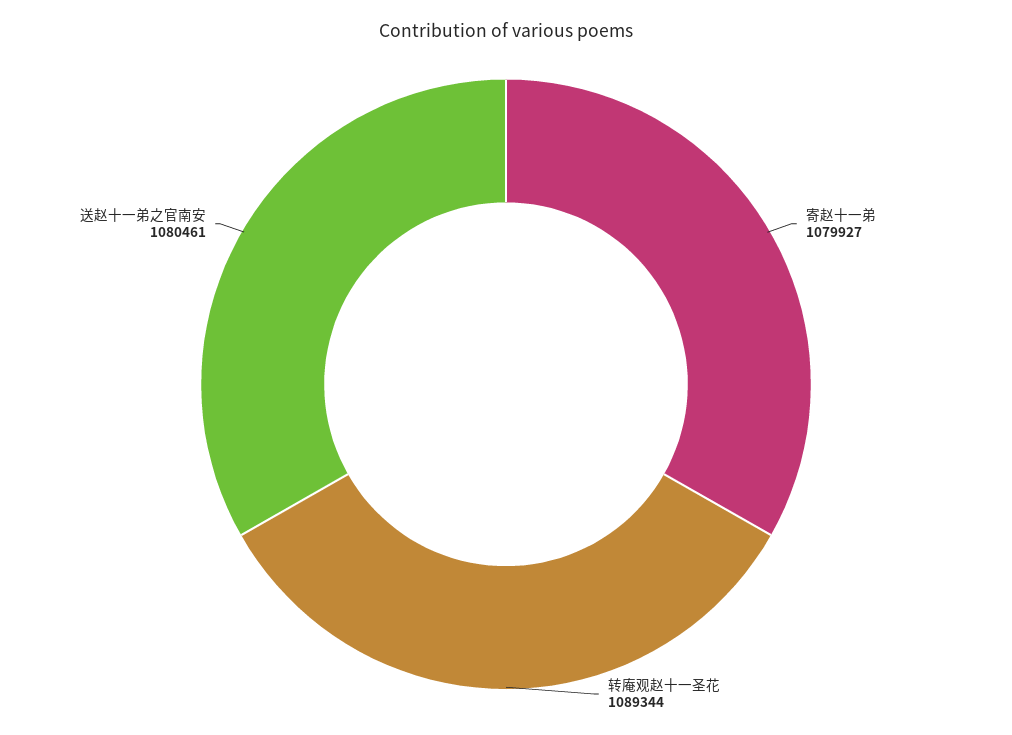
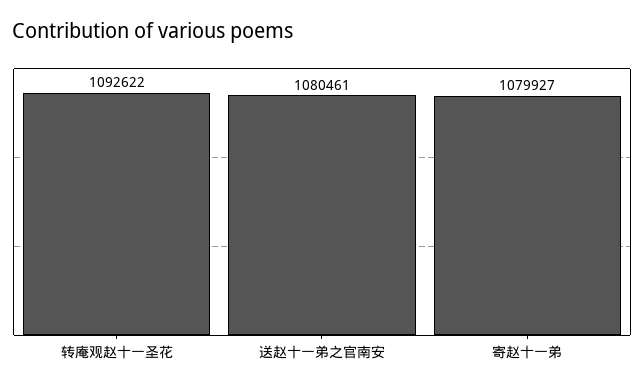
转庵观赵十一圣花: 1089344 -> 1092622

